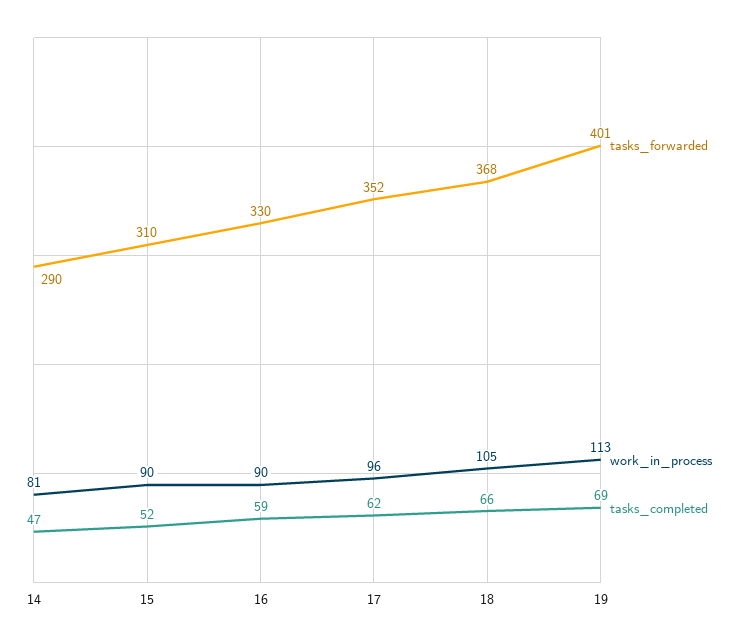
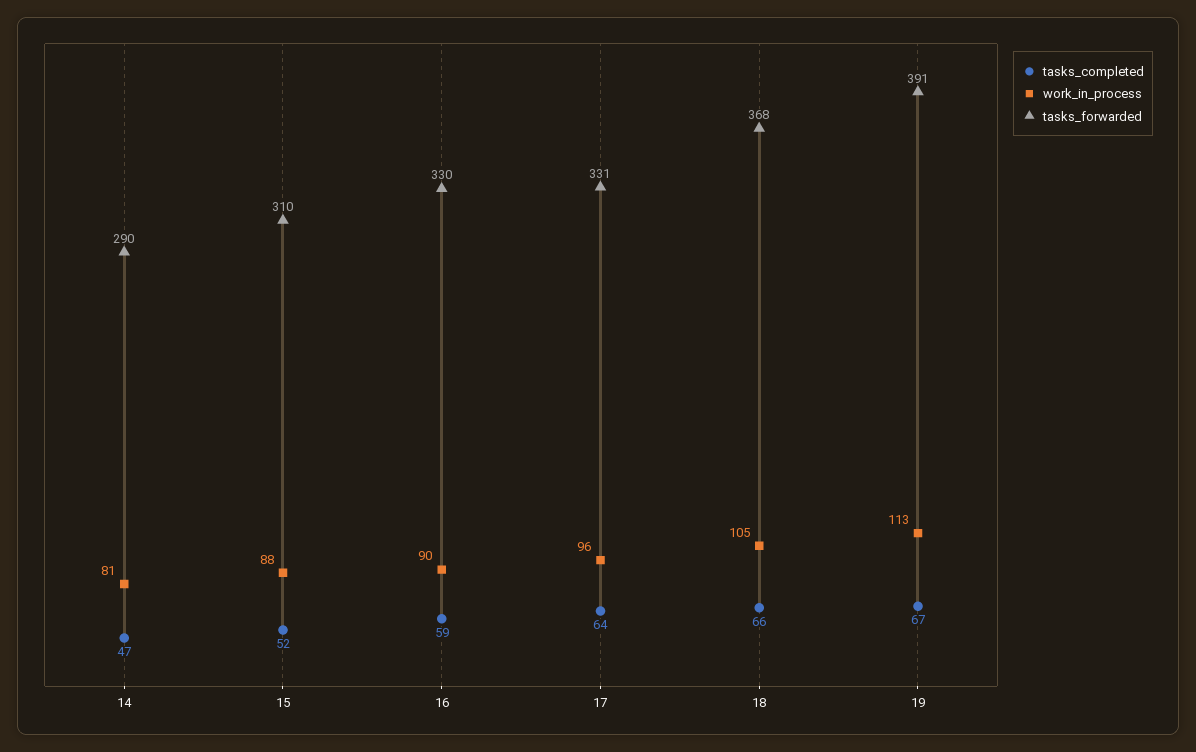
work_in_process, 15: 90 -> 88
tasks_forwarded, 17: 352 -> 331
tasks_completed, 17: 62 -> 64
tasks_forwarded, 19: 401 -> 391
tasks_completed, 19: 69 -> 67

